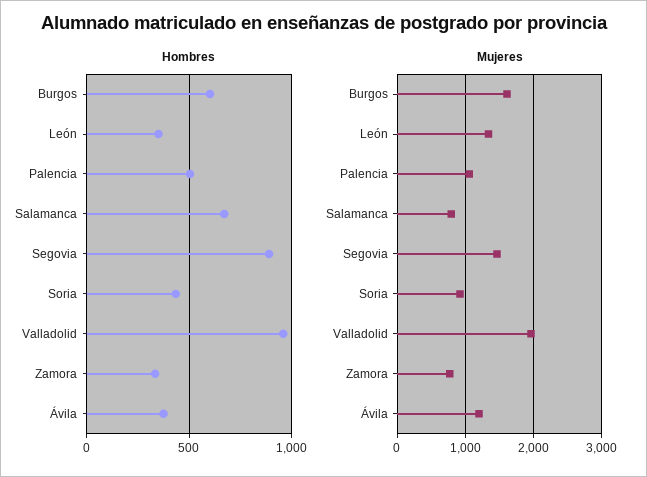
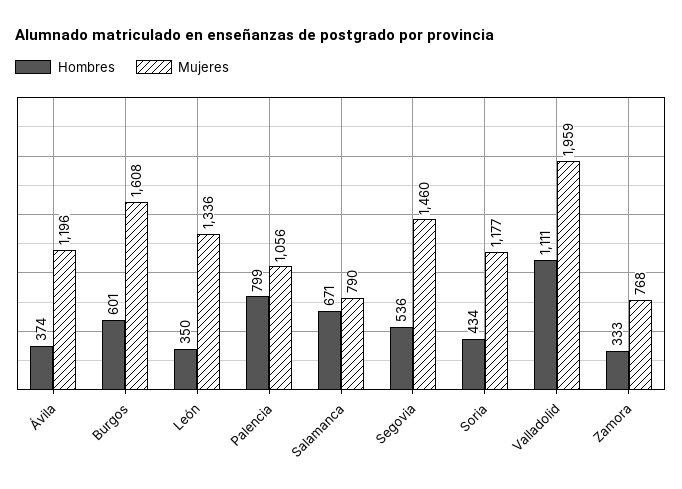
Hombres, Palencia: 500 -> 799
Hombres, Segovia: 900 -> 536
Hombres, Valladolid: 950 -> 1111
Mujeres, Soria: 900 -> 1177

